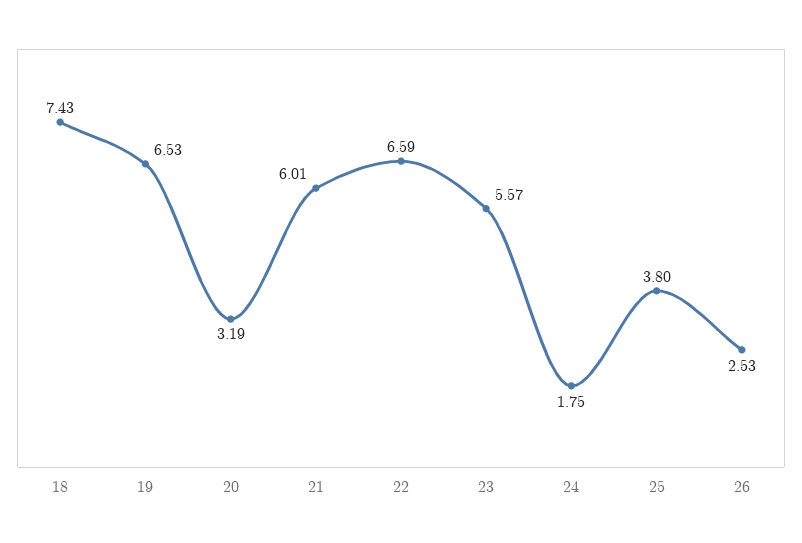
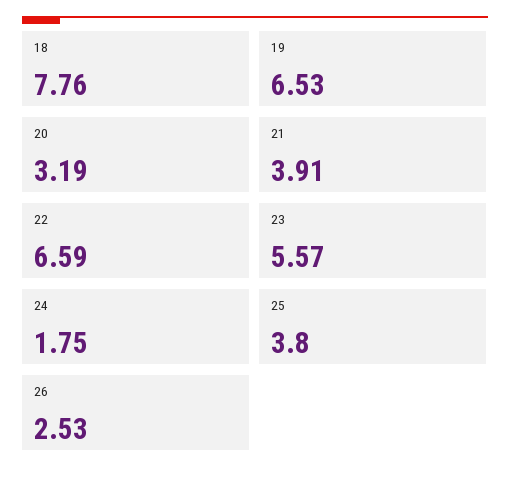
18: 7.43 -> 7.76
21: 6.01 -> 3.91

